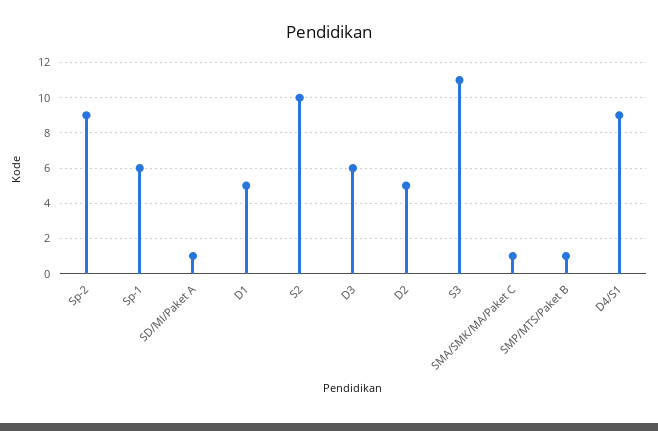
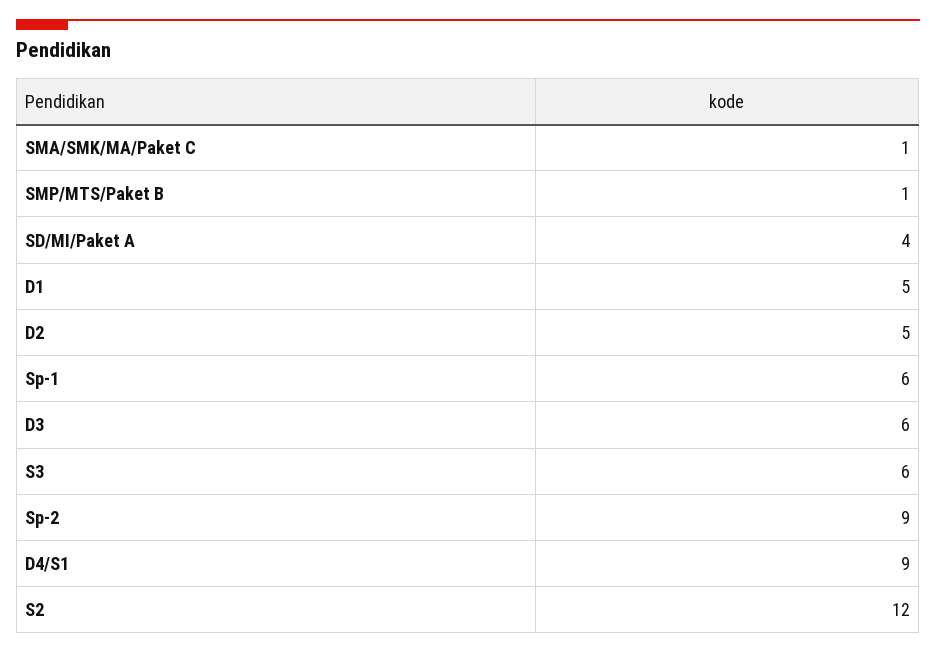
SD/MI/Paket A: 1 -> 4
S2: 10 -> 12
S3: 11 -> 6

